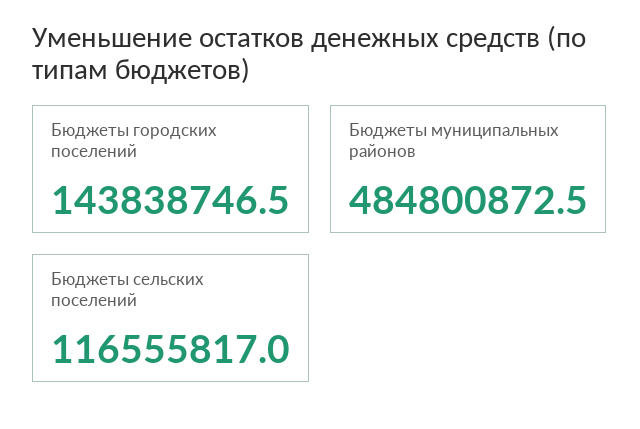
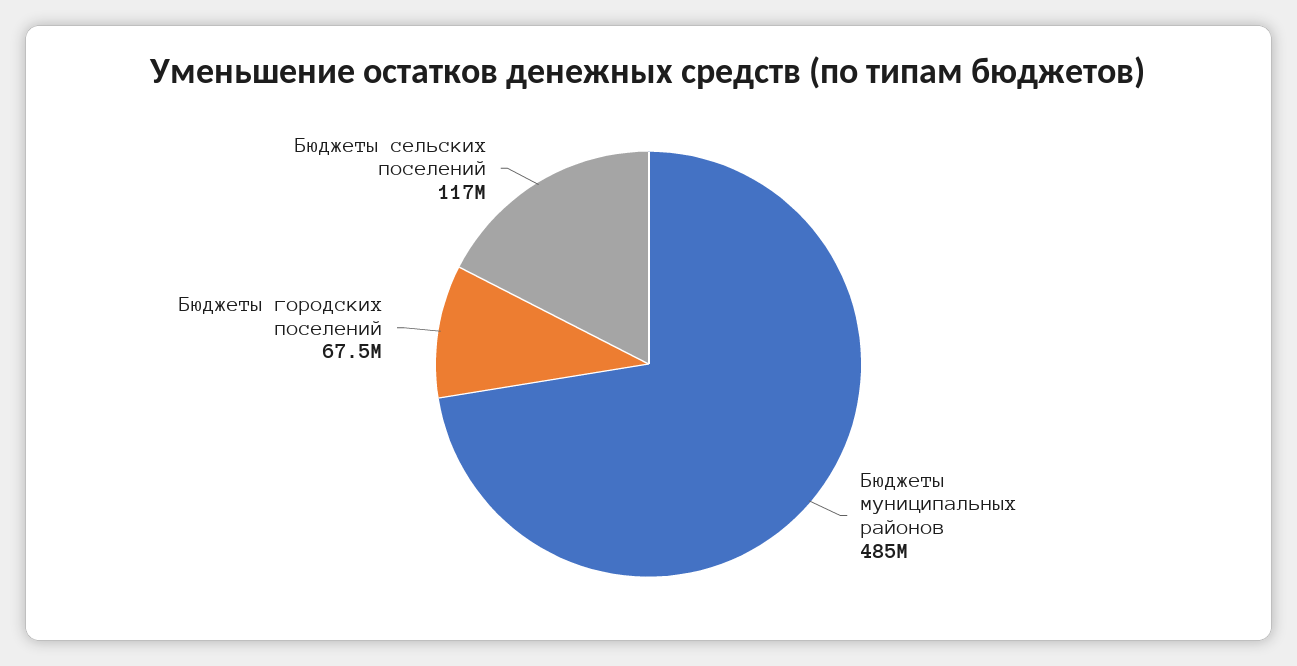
Бюджеты городских поселений: 143838746.5 -> 67500000

